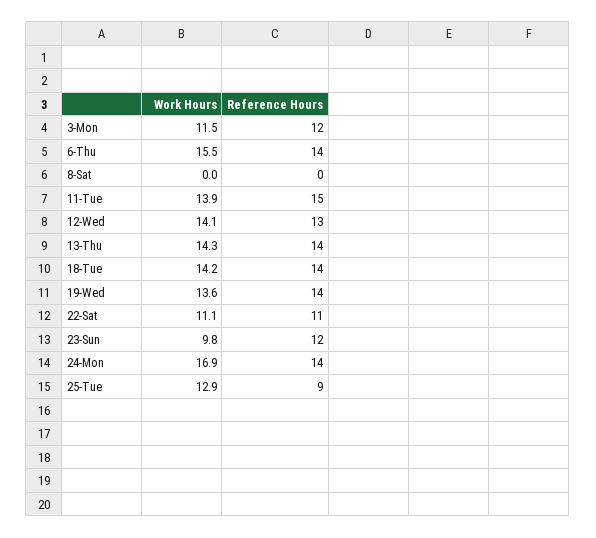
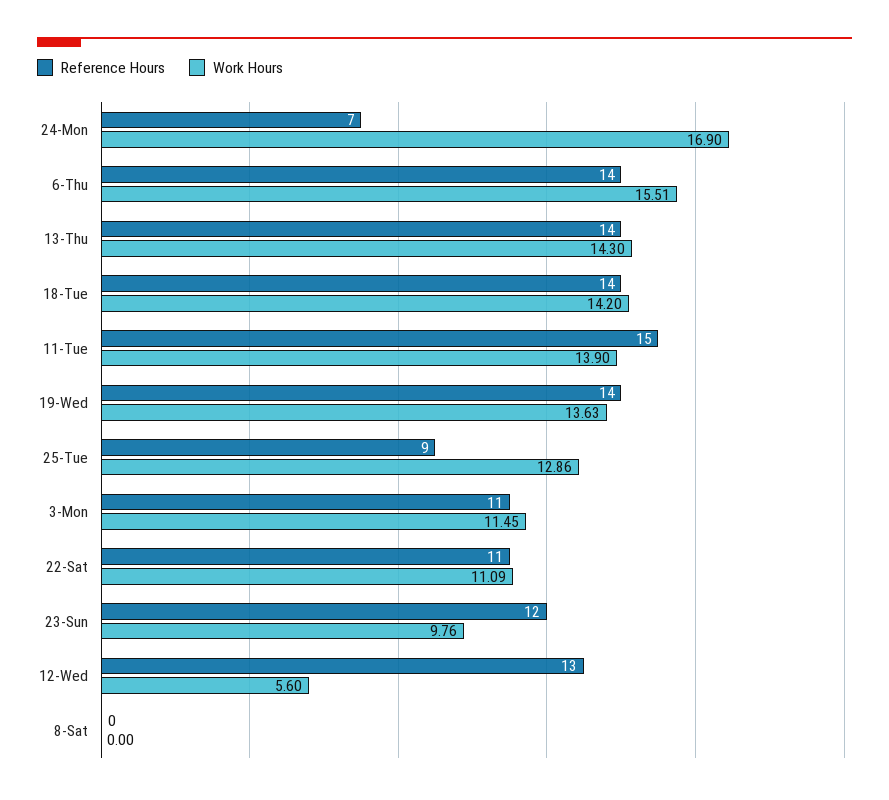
Reference Hours, 3-Mon: 12 -> 11
Work Hours, 12-Wed: 14.1 -> 5.6
Reference Hours, 24-Mon: 14 -> 7

